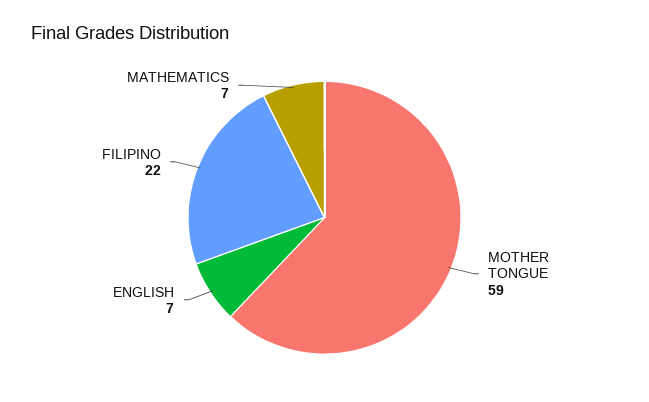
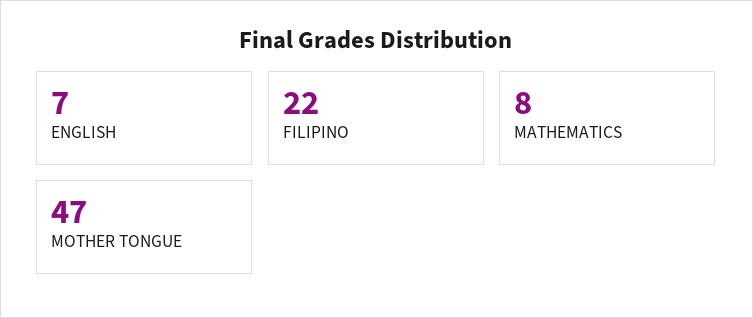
MOTHER TONGUE: 59 -> 47
MATHEMATICS: 7 -> 8

